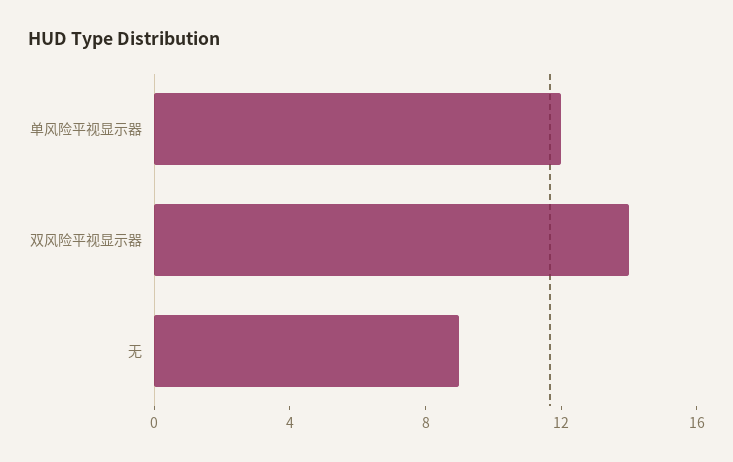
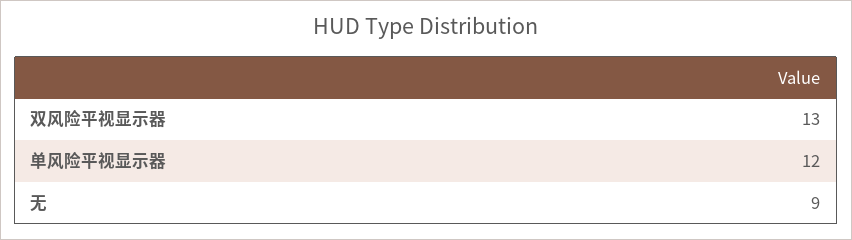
双风险平视显示器: 14 -> 13

